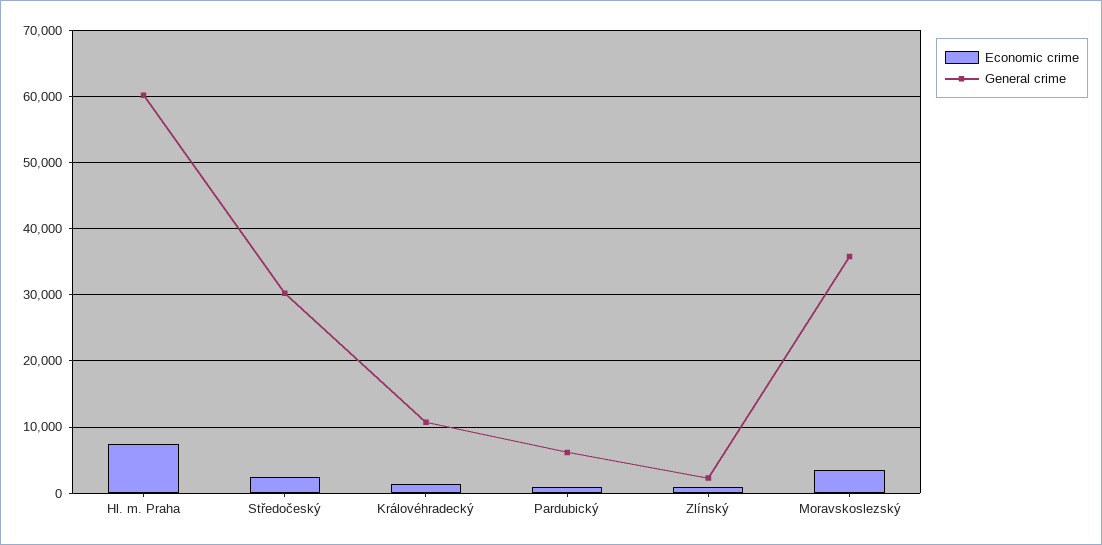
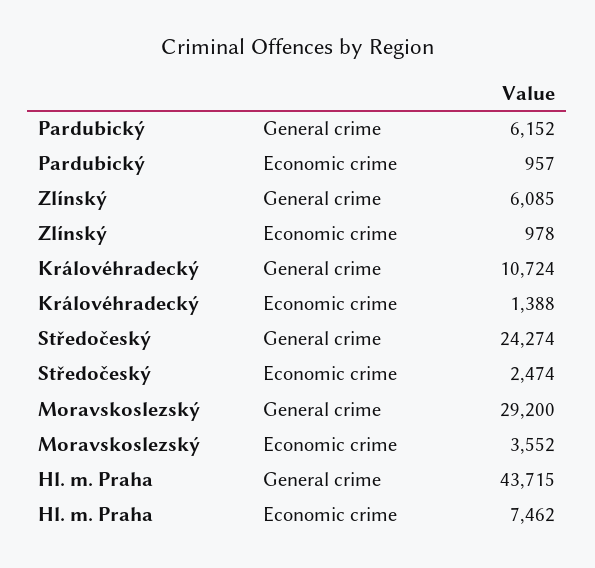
General crime, Hl. m. Praha: 60000 -> 43715
General crime, Středočeský: 30000 -> 24274
General crime, Zlínský: 2000 -> 6085
General crime, Moravskoslezský: 36000 -> 29200

